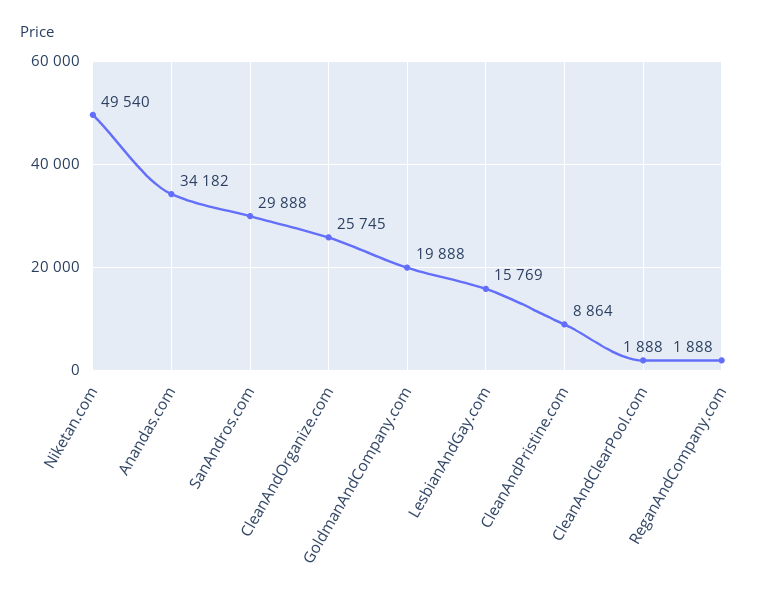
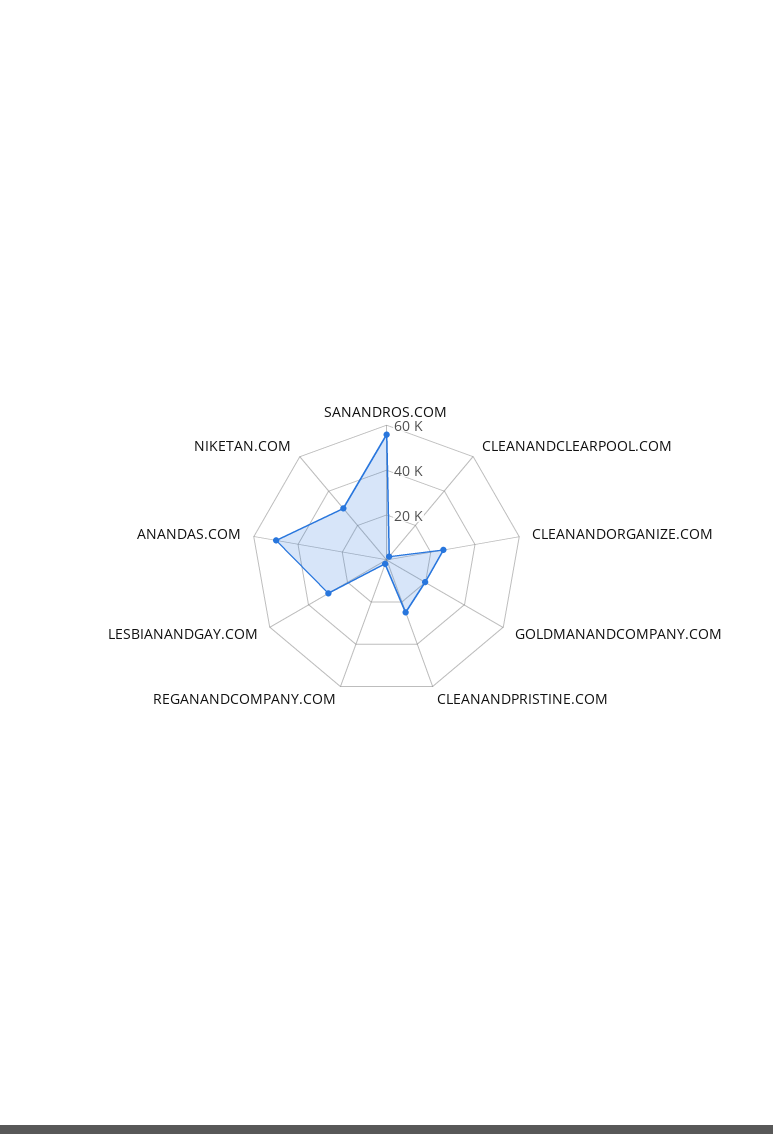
Niketan.com: 49540 -> 30000
Anandas.com: 34182 -> 50000
SanAndros.com: 29888 -> 55000
LesbianAndGay.com: 15769 -> 30000
CleanAndPristine.com: 8864 -> 25000

